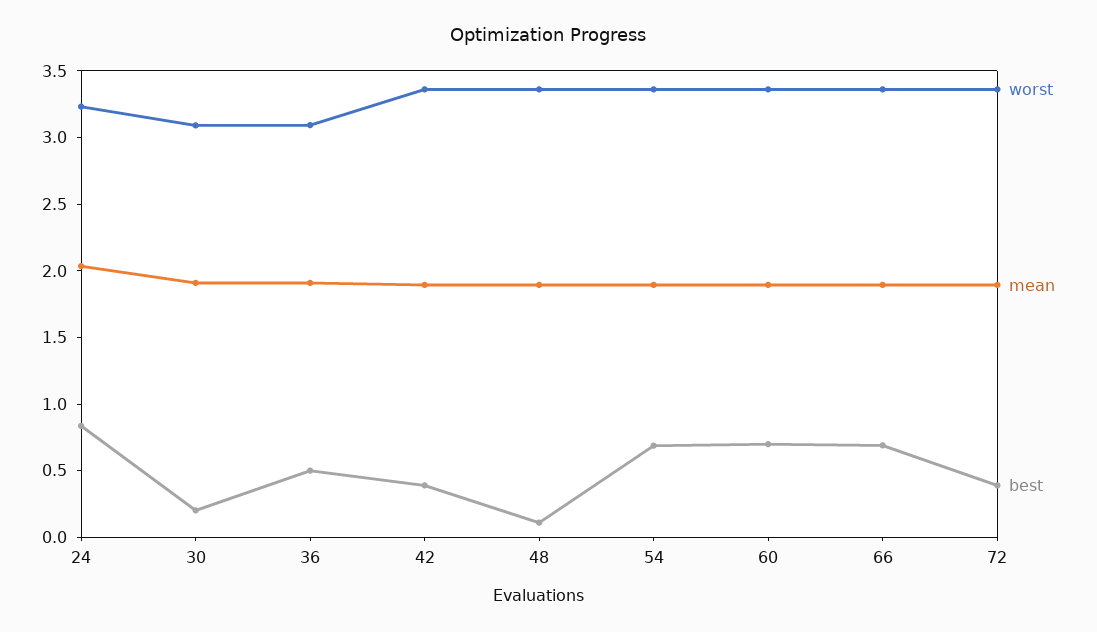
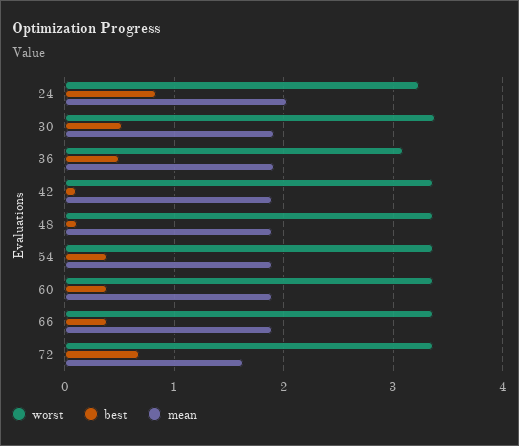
worst, 30: 3.1 -> 3.4
best, 30: 0.2 -> 0.5
best, 42: 0.4 -> 0.1
best, 54: 0.7 -> 0.4
best, 60: 0.7 -> 0.4
best, 66: 0.7 -> 0.4
mean, 72: 1.9 -> 1.6
best, 72: 0.4 -> 0.7

